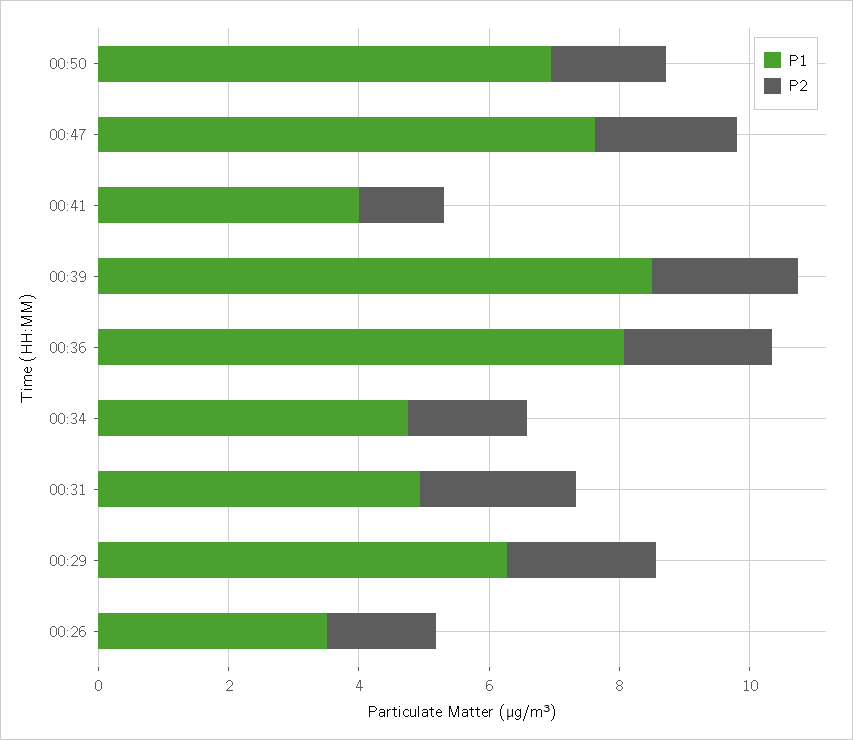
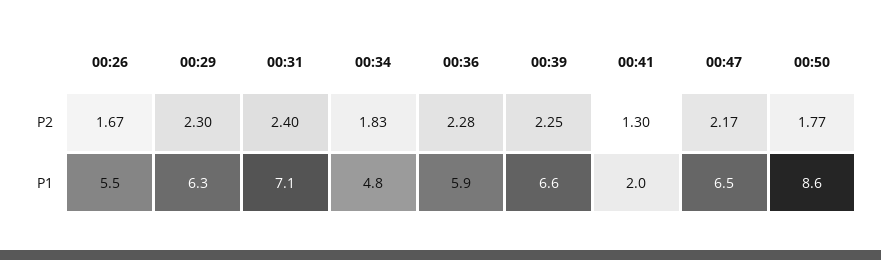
P1, 00:50: 7 -> 8.6
P1, 00:47: 7.5 -> 6.5
P1, 00:41: 4 -> 2
P1, 00:39: 8.5 -> 6.6
P1, 00:36: 8 -> 5.9
P1, 00:31: 5 -> 7.1
P1, 00:26: 3.5 -> 5.5

